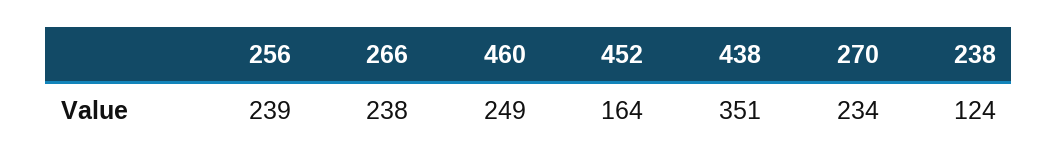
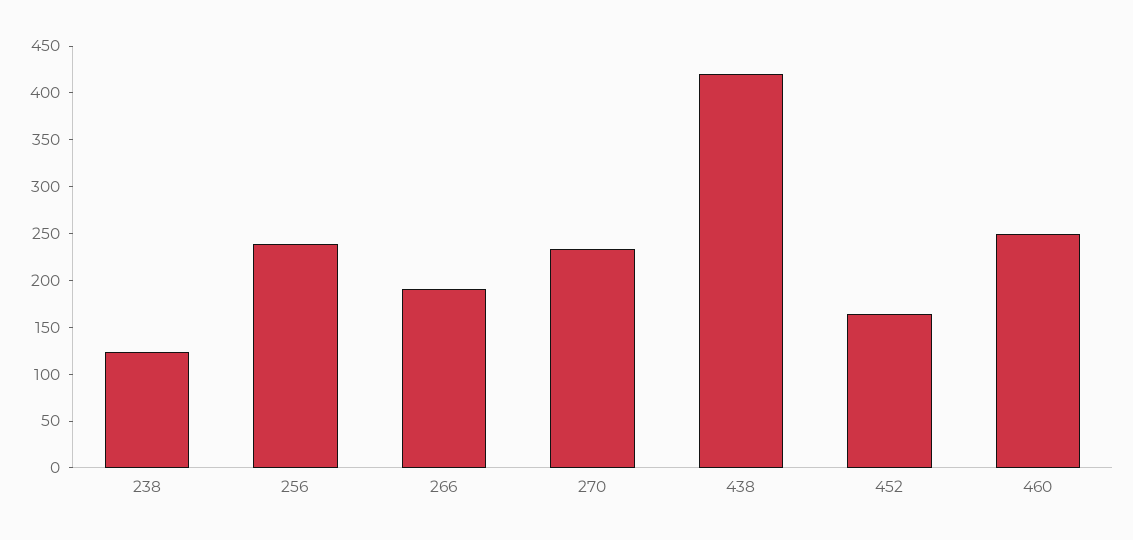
266: 238 -> 190
438: 351 -> 420

